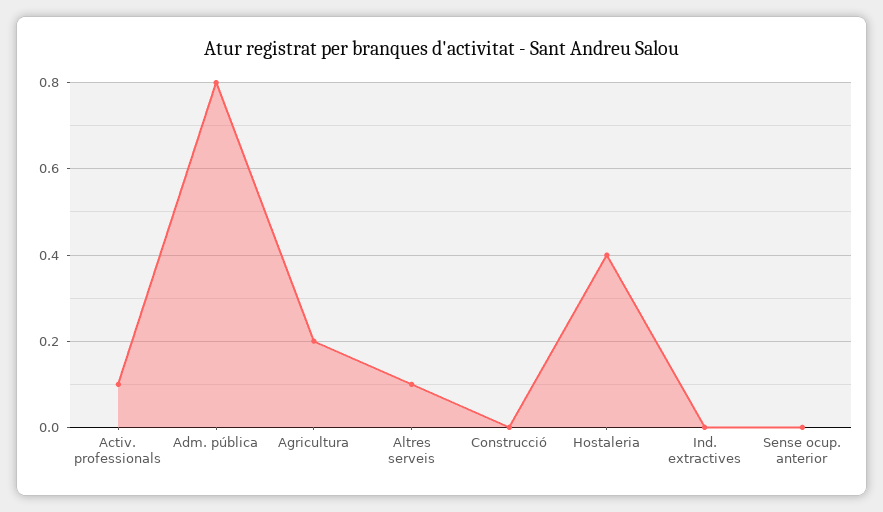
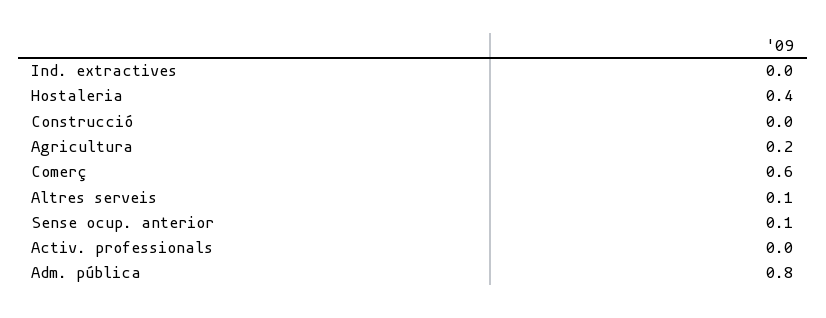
Activ. professionals: 0.1 -> 0
Sense ocup. anterior: 0 -> 0.1
Comerç: none -> 0.6

